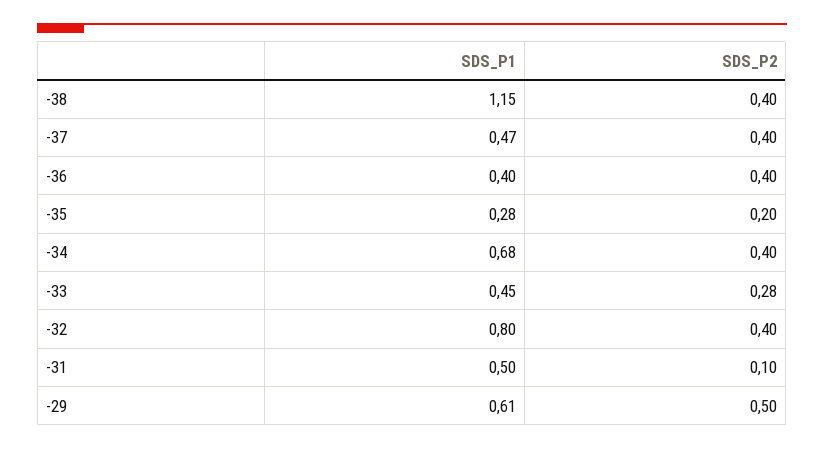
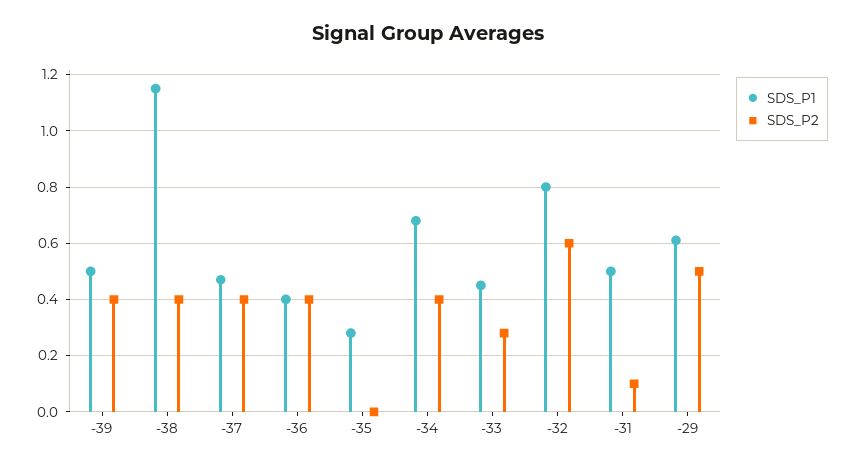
SDS_P2, -35: 0.2 -> 0
SDS_P2, -32: 0.4 -> 0.6
SDS_P1, -39: none -> 0.5
SDS_P2, -39: none -> 0.4

